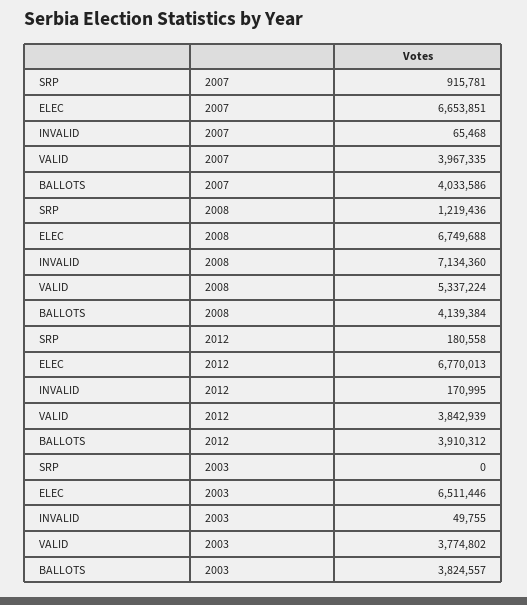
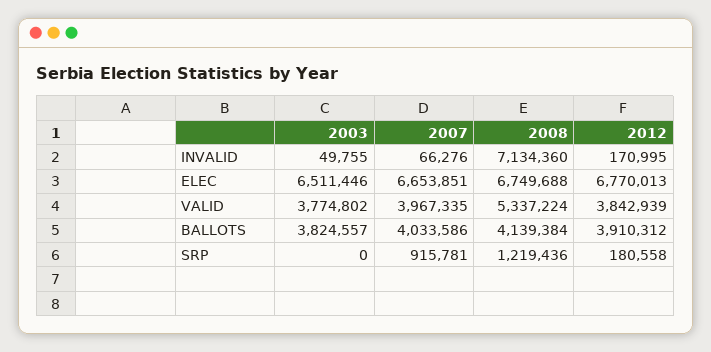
INVALID, 2007: 65468 -> 66276

